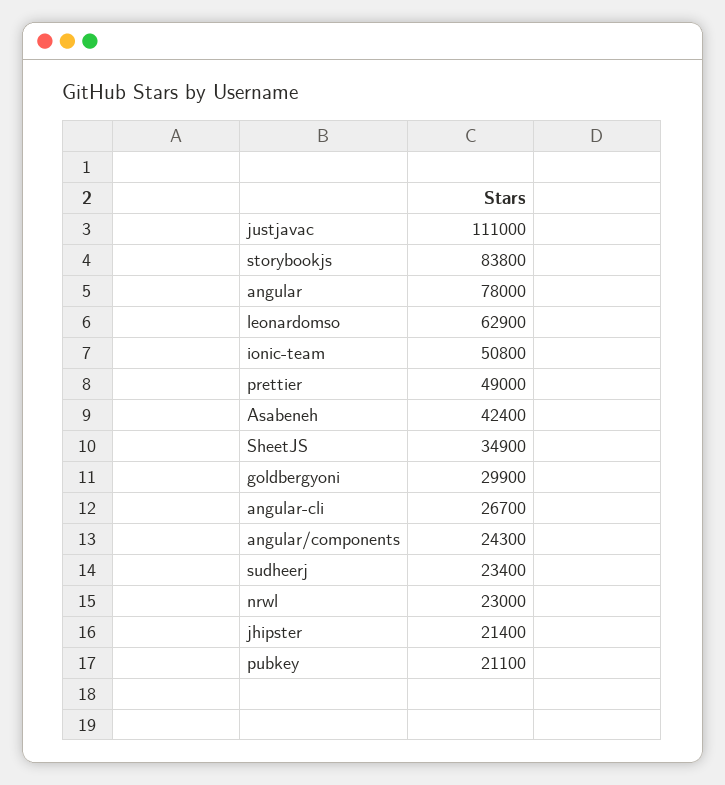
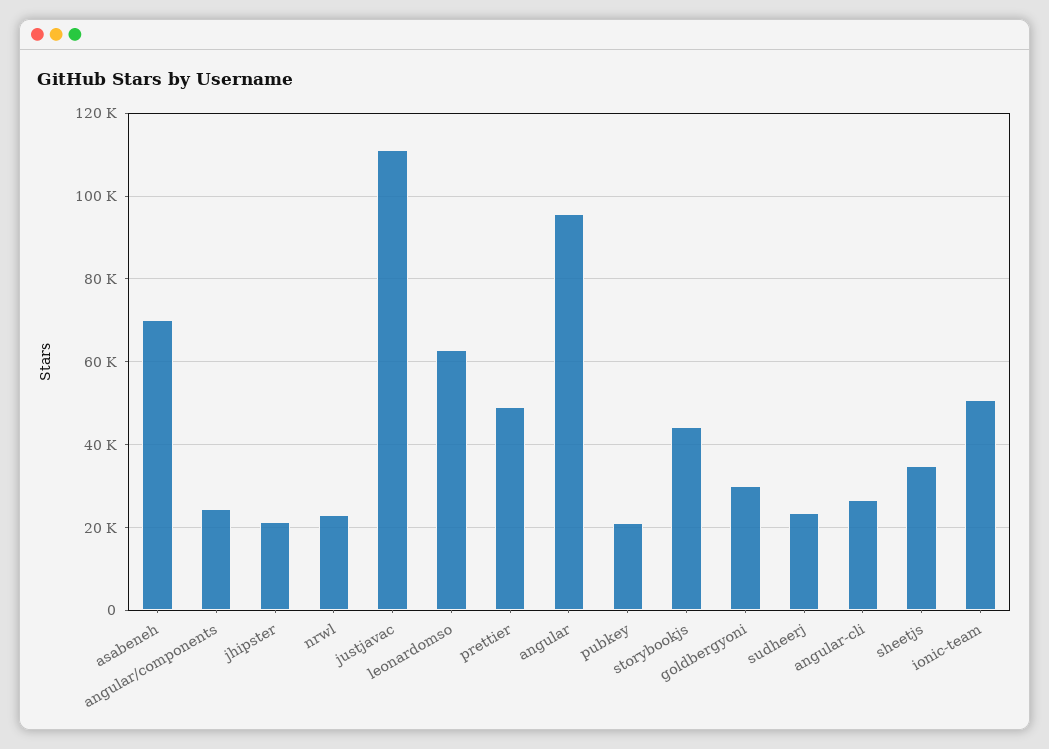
storybookjs: 83800 -> 44000
angular: 78000 -> 96000
Asabeneh: 42400 -> 70000

